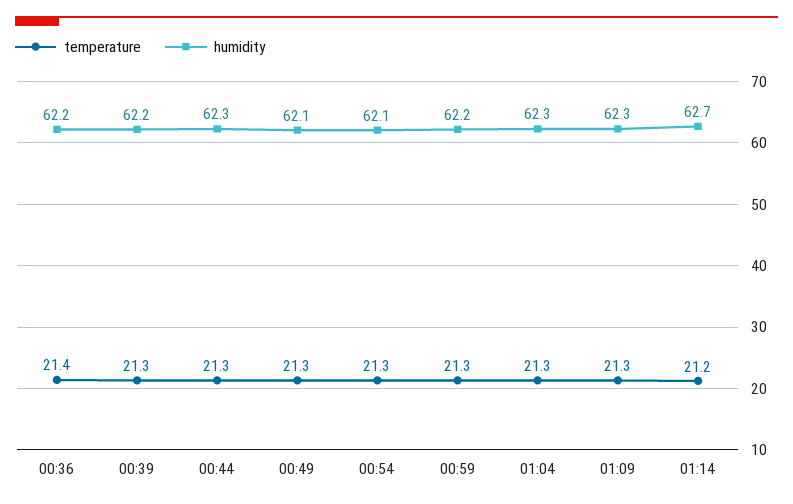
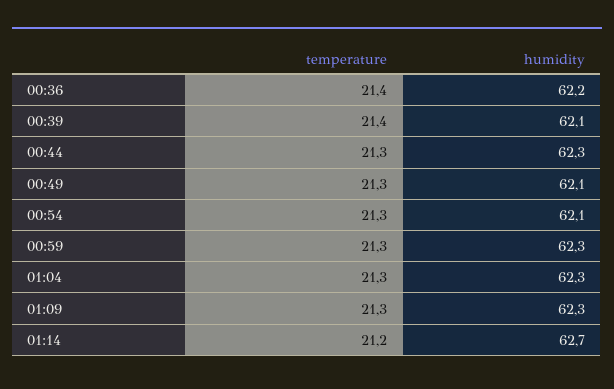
temperature, 00:39: 21.3 -> 21.4
humidity, 00:39: 62.2 -> 62.1
humidity, 00:59: 62.2 -> 62.3

